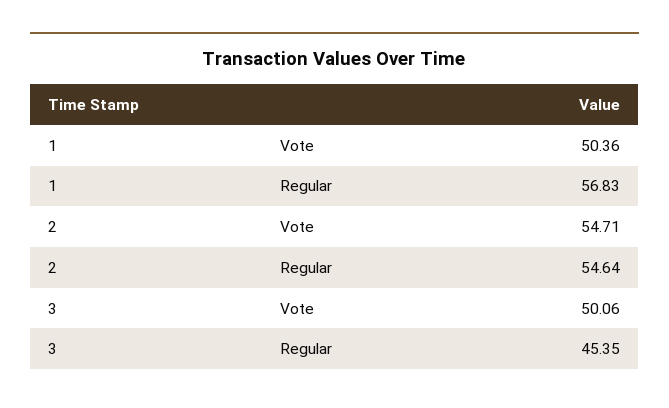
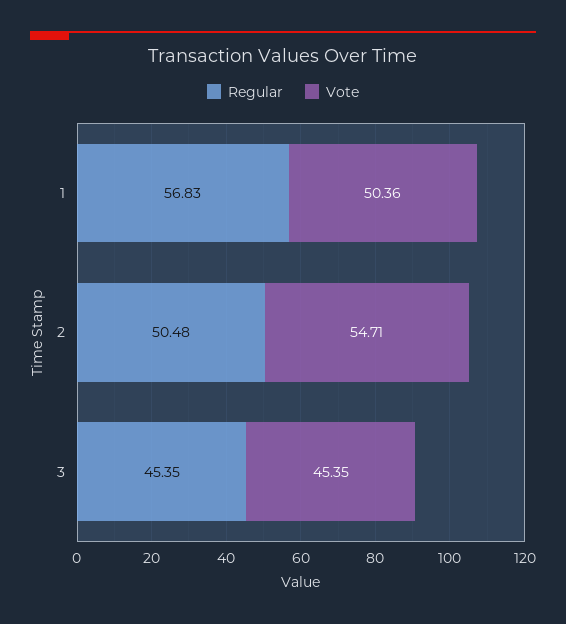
Regular, 2: 54.64 -> 50.48
Vote, 3: 50.06 -> 45.35

